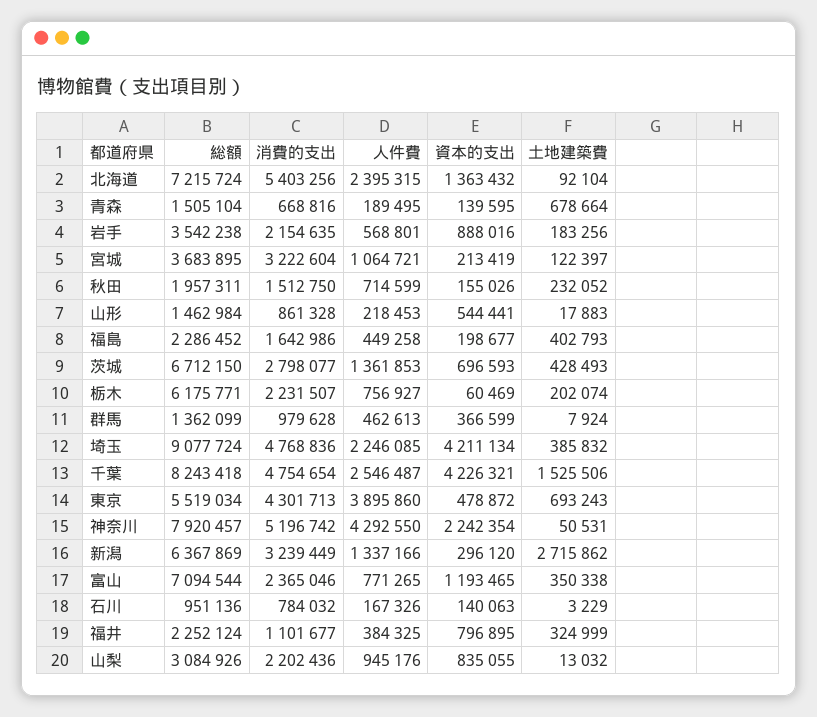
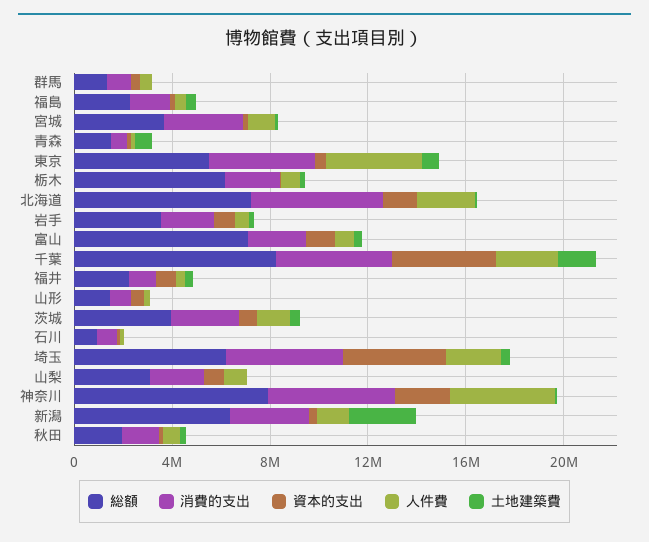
総額, 茨城: 6712150 -> 4000000
総額, 埼玉: 9077724 -> 6000000

